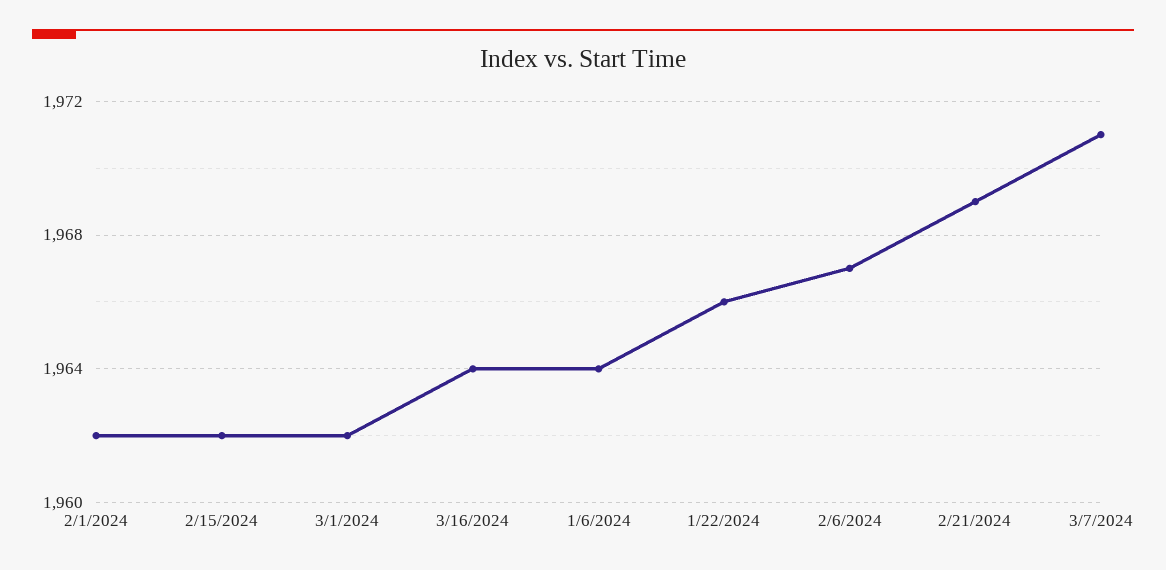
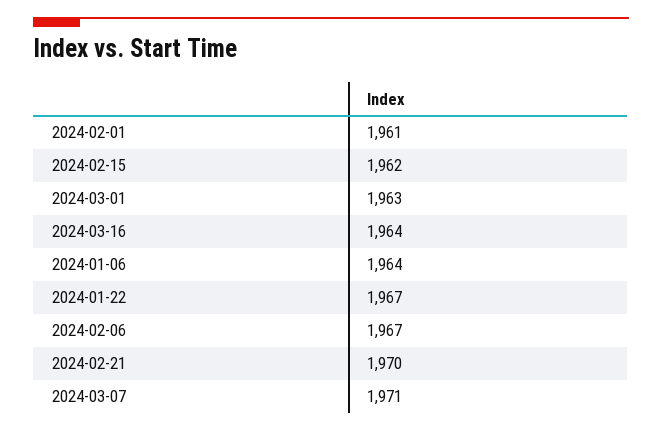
2/1/2024: 1962 -> 1961
3/1/2024: 1962 -> 1963
1/22/2024: 1966 -> 1967
2/21/2024: 1969 -> 1970

